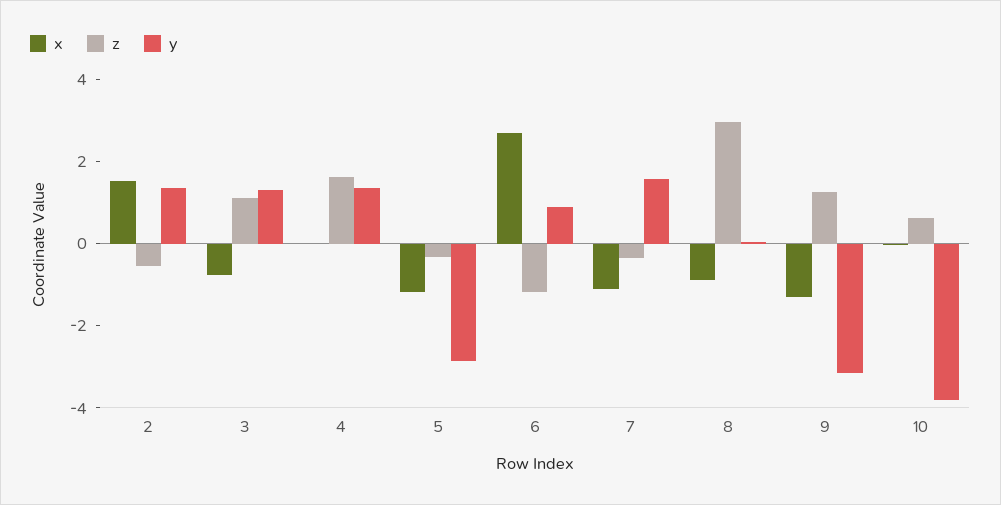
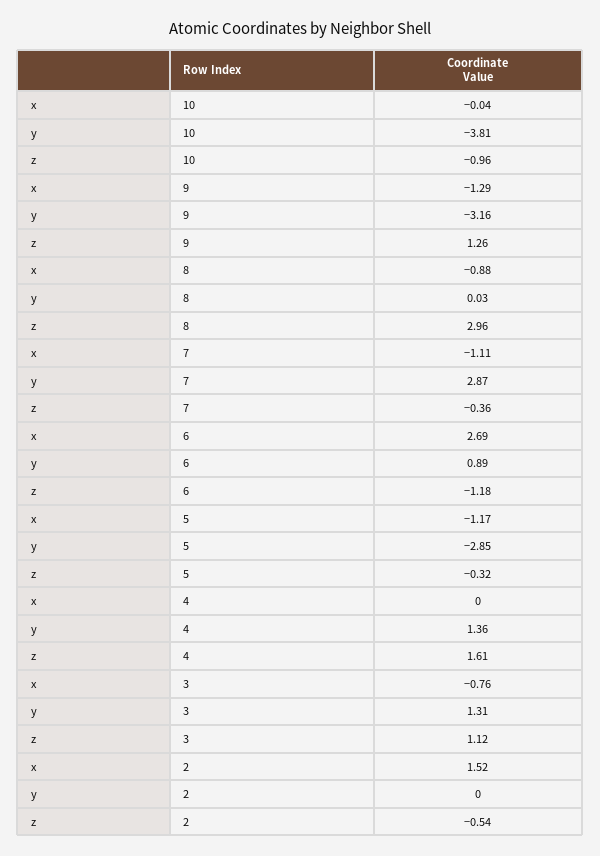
y, 2: 1.5 -> 0
y, 7: 1.5 -> 2.87
z, 10: 0.5 -> -0.96

